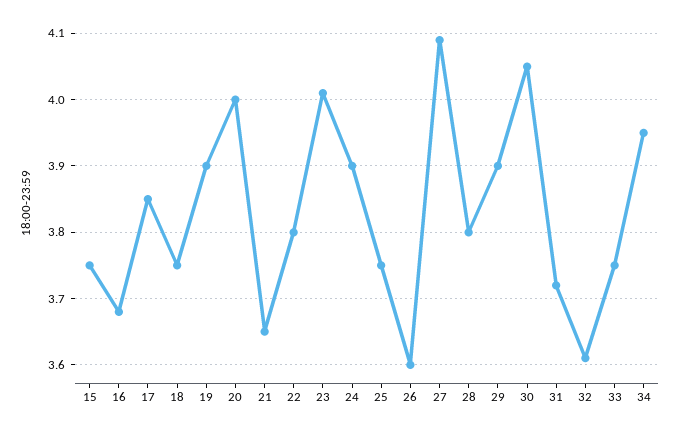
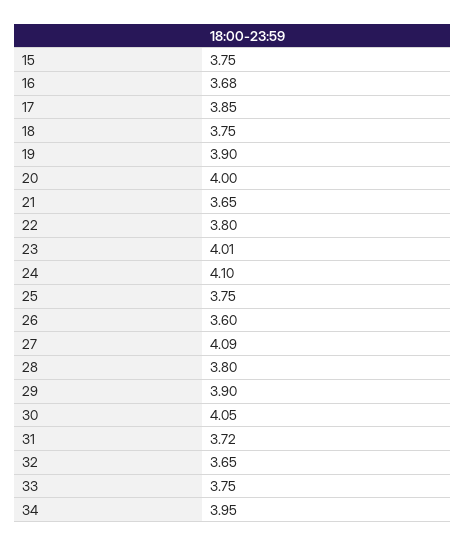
24: 3.9 -> 4.1
32: 3.61 -> 3.65

